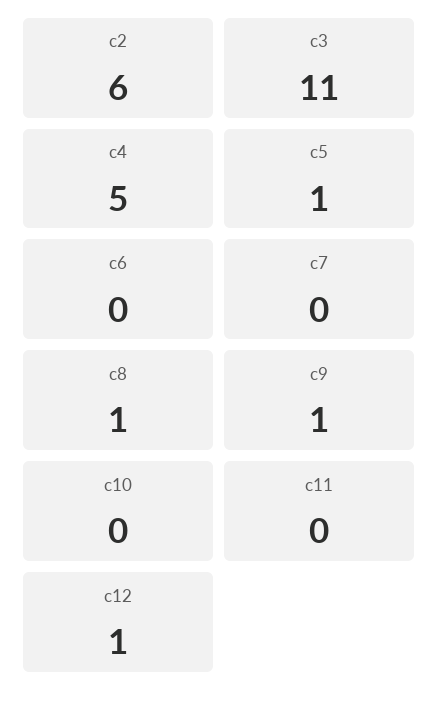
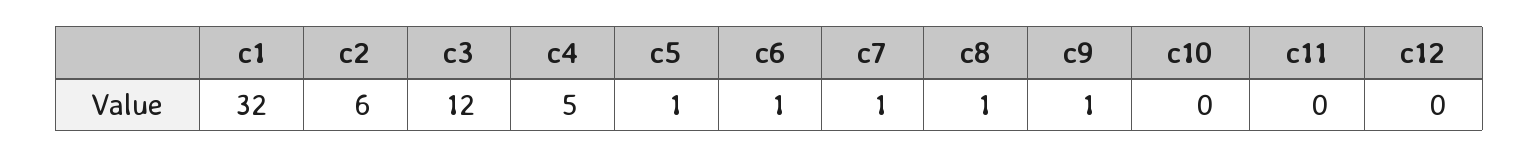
c3: 11 -> 12
c6: 0 -> 1
c7: 0 -> 1
c12: 1 -> 0
c1: none -> 32

